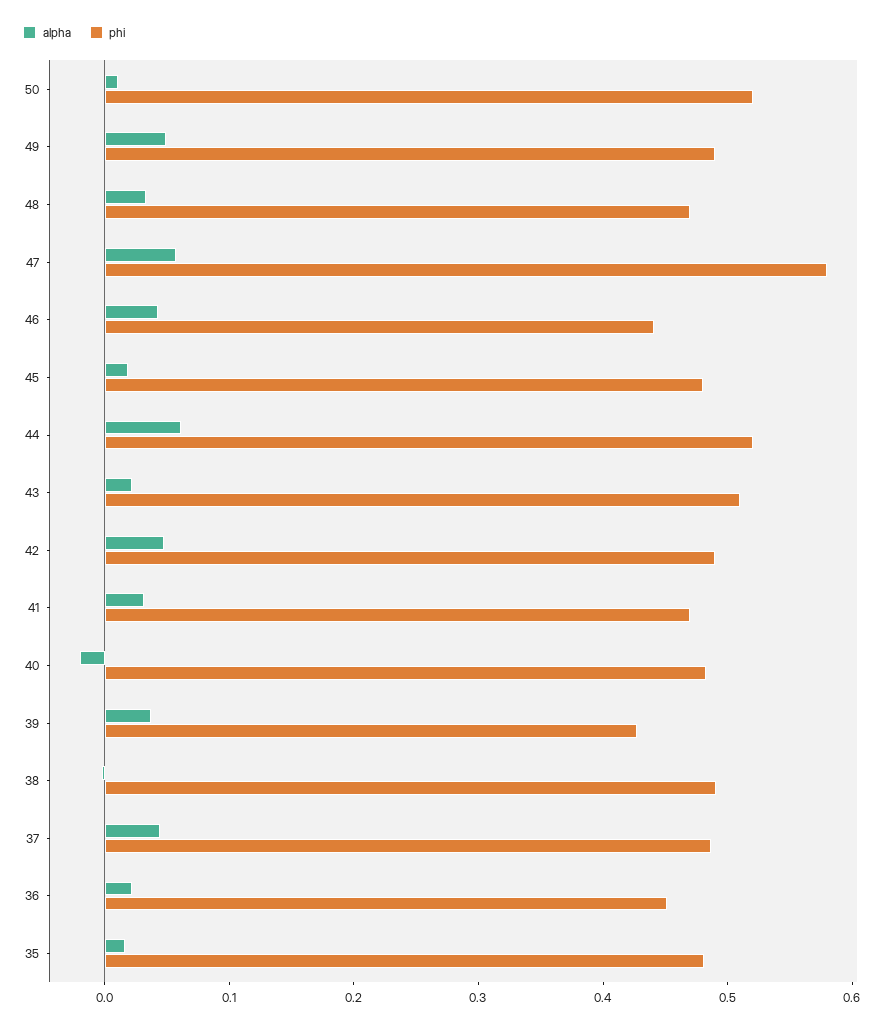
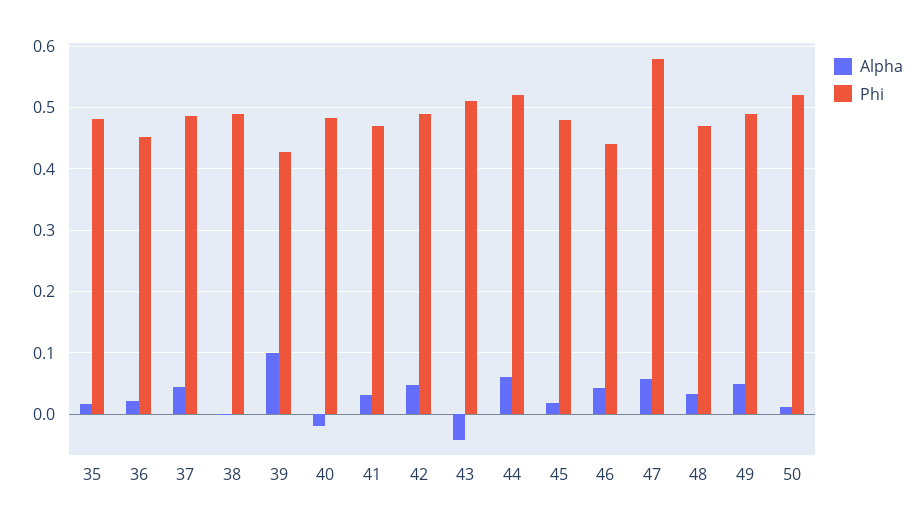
alpha, 43: 0.02 -> -0.04
alpha, 39: 0.04 -> 0.1

